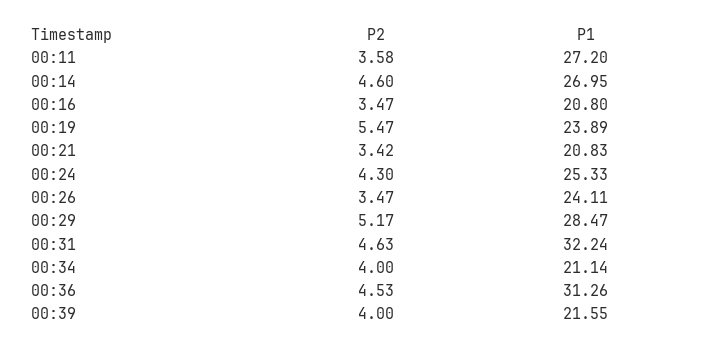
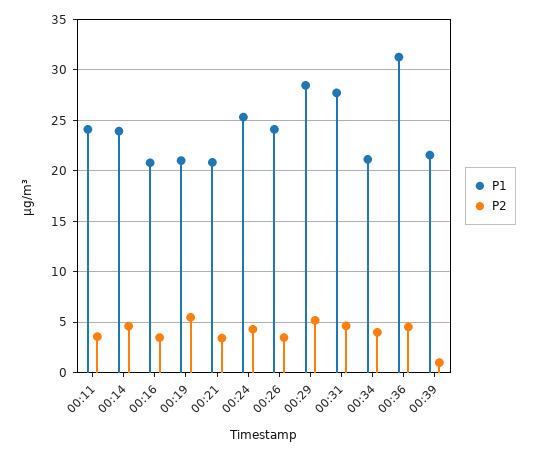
P1, 00:11: 27.2 -> 24
P1, 00:14: 26.95 -> 24
P1, 00:19: 23.89 -> 21
P1, 00:31: 32.24 -> 28
P2, 00:39: 4 -> 1

